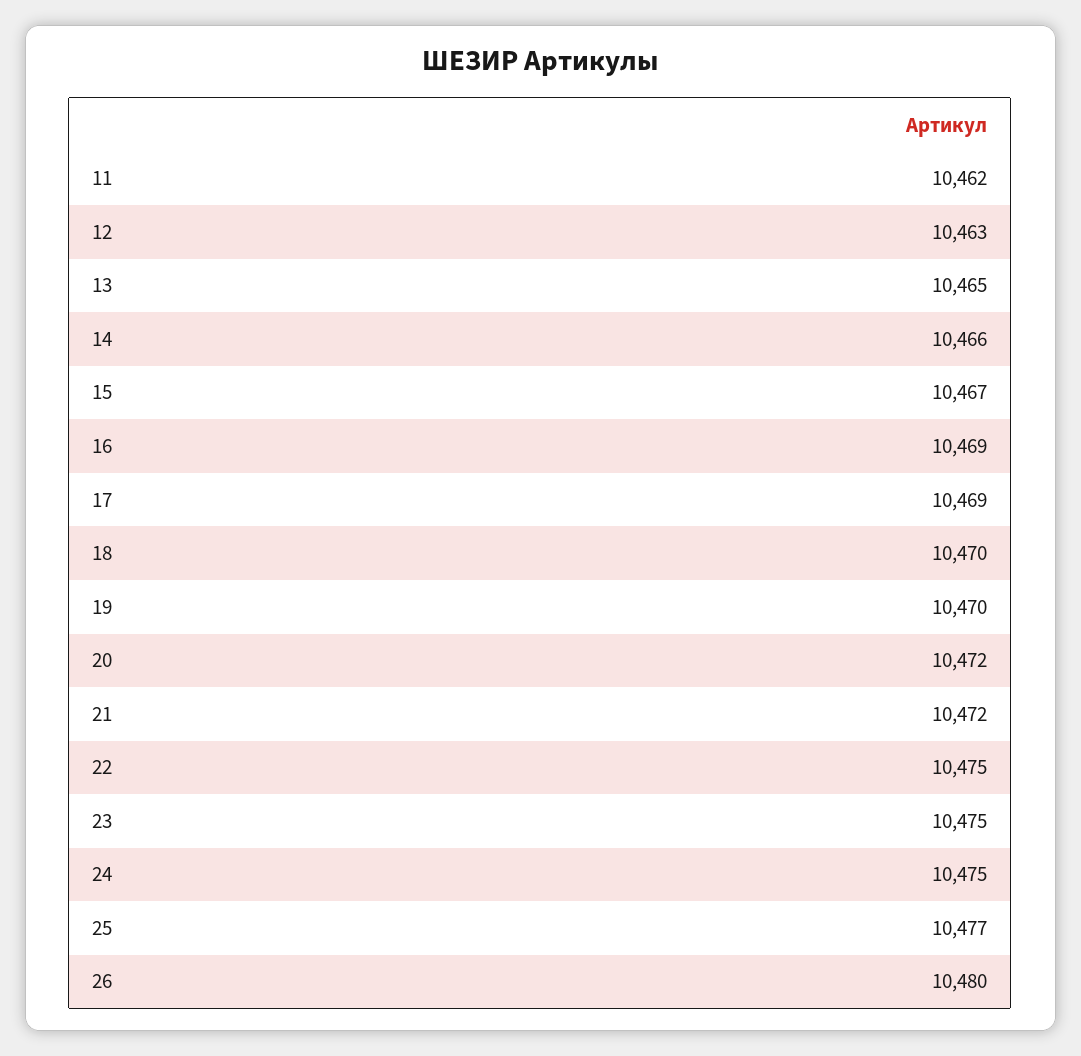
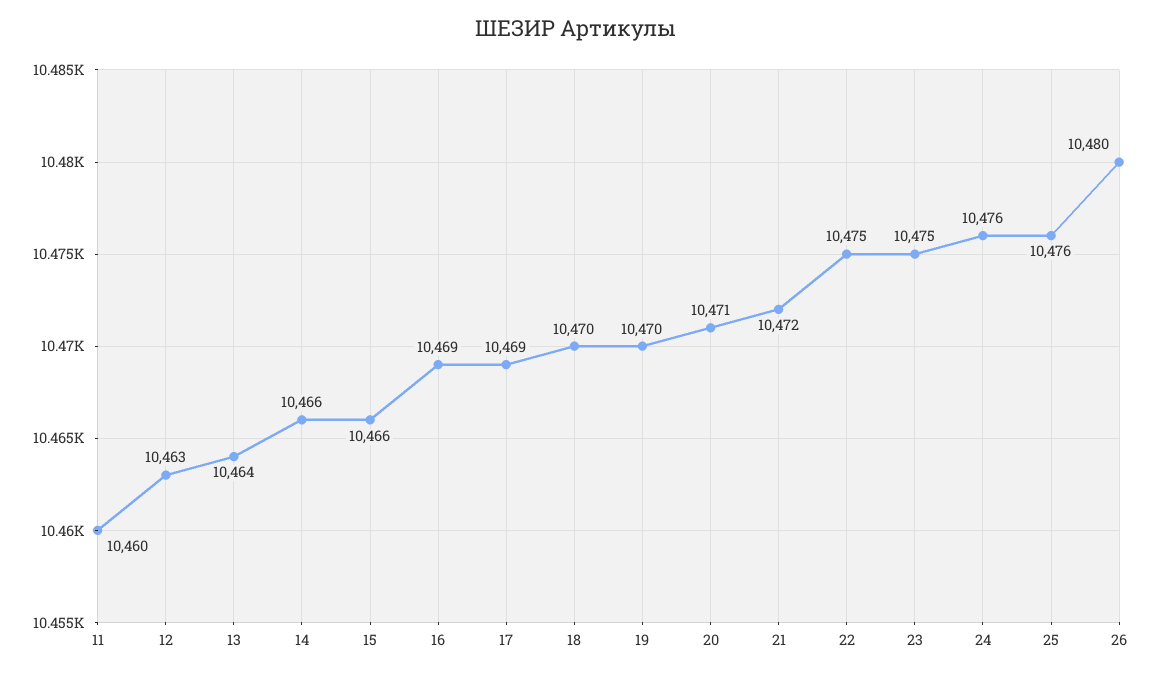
11: 10462 -> 10460
13: 10465 -> 10464
15: 10467 -> 10466
20: 10472 -> 10471
24: 10475 -> 10476
25: 10477 -> 10476

